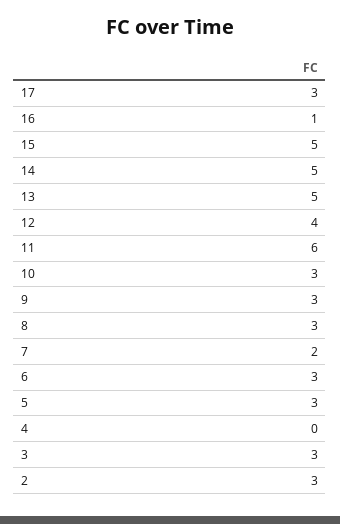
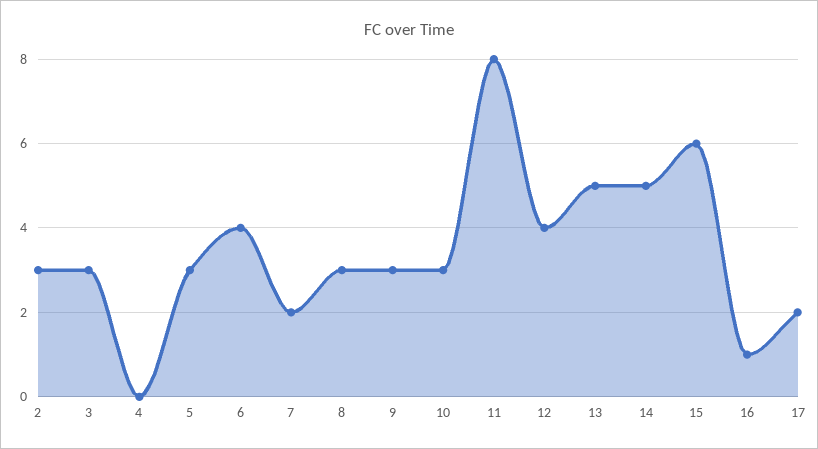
17: 3 -> 2
15: 5 -> 6
11: 6 -> 8
6: 3 -> 4

